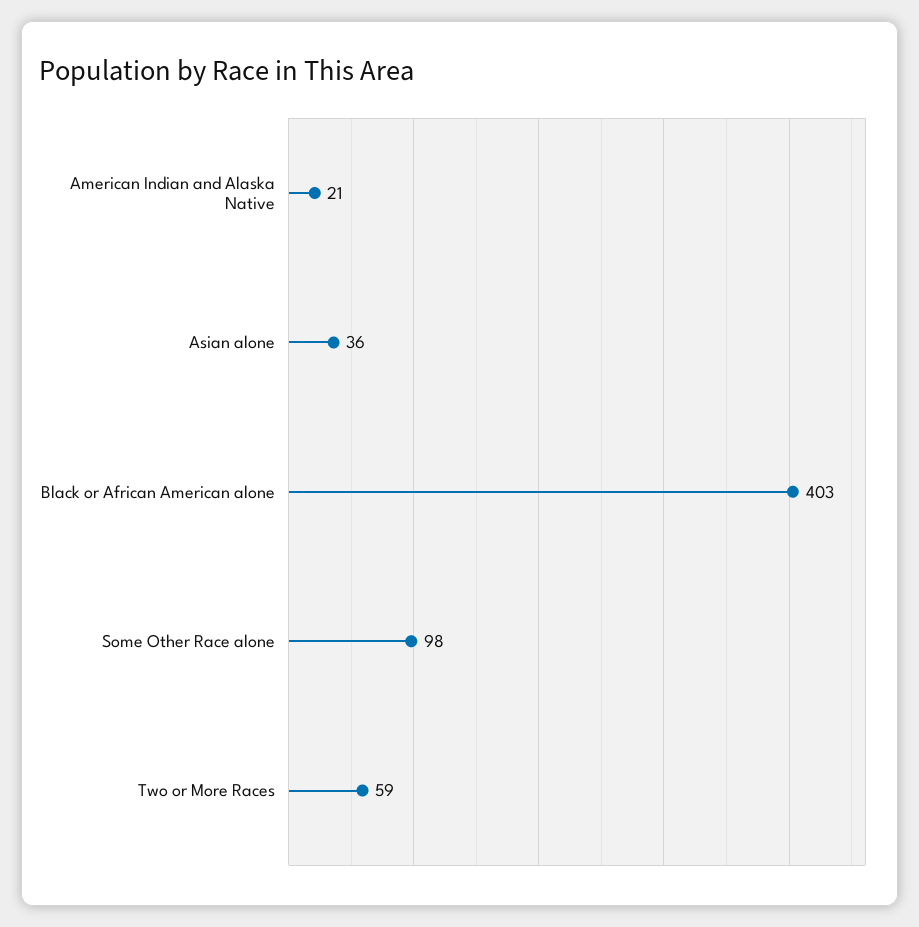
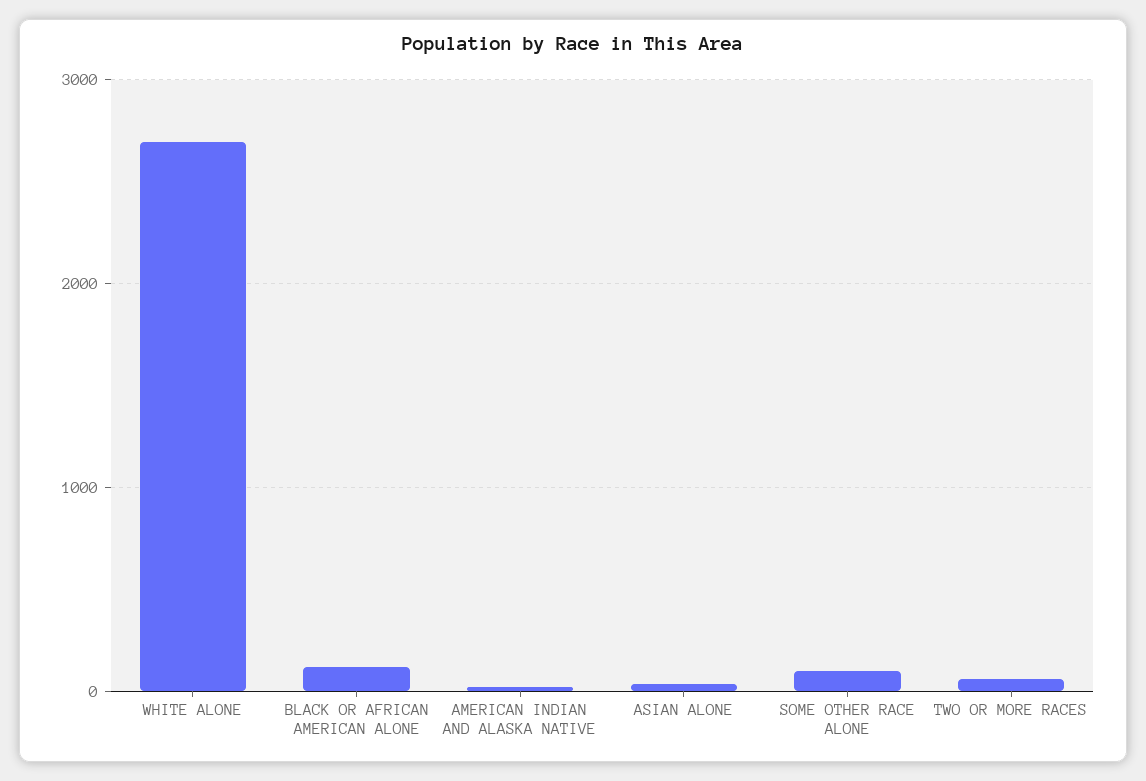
Black or African American alone: 403 -> 100
WHITE ALONE: none -> 2700

